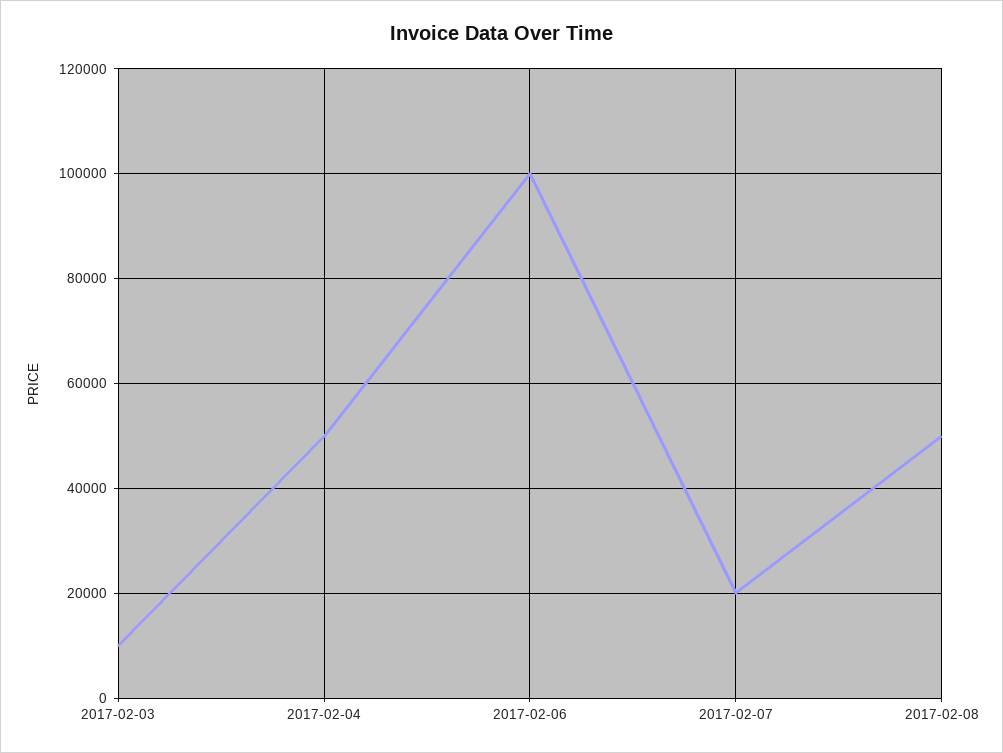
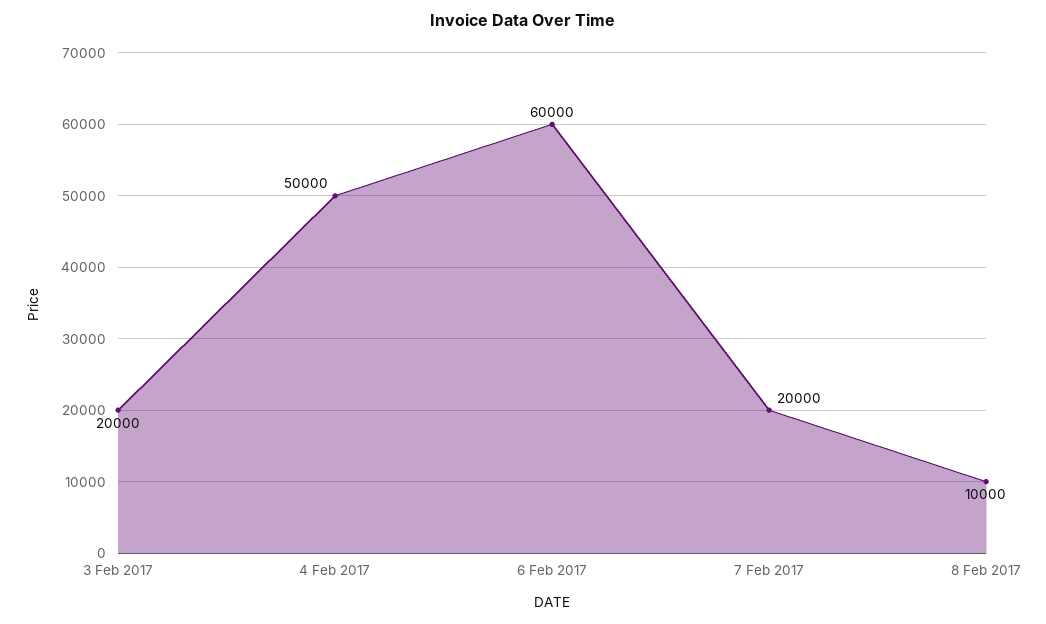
2017-02-03: 10000 -> 20000
2017-02-06: 100000 -> 60000
2017-02-08: 50000 -> 10000

